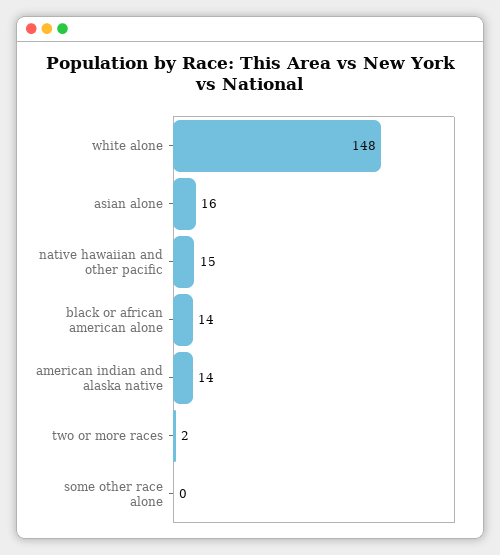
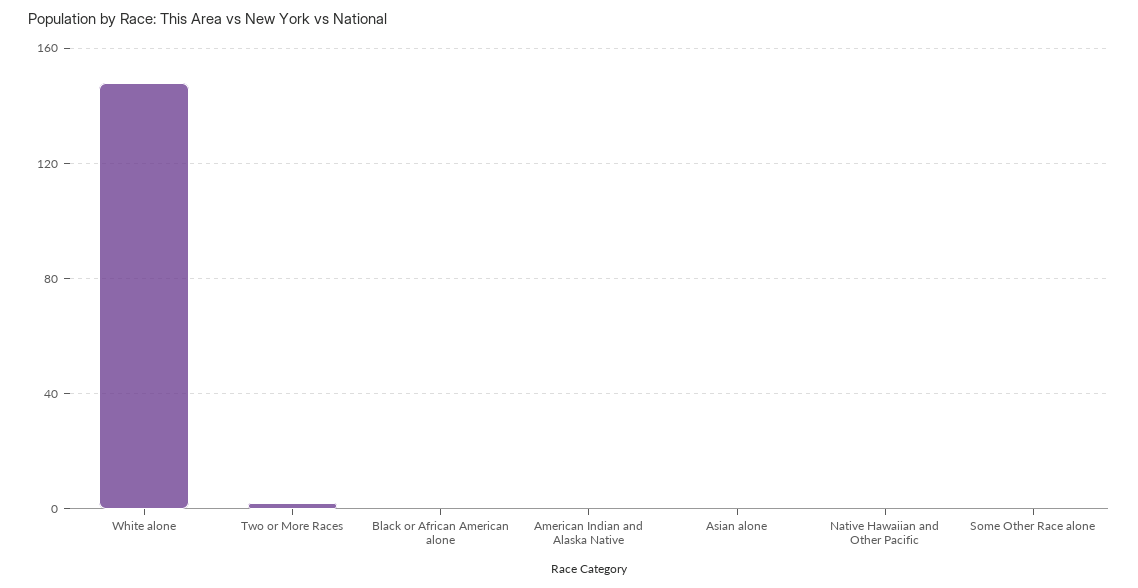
asian alone: 16 -> 0
native hawaiian and other pacific: 15 -> 0
black or african american alone: 14 -> 0
american indian and alaska native: 14 -> 0

